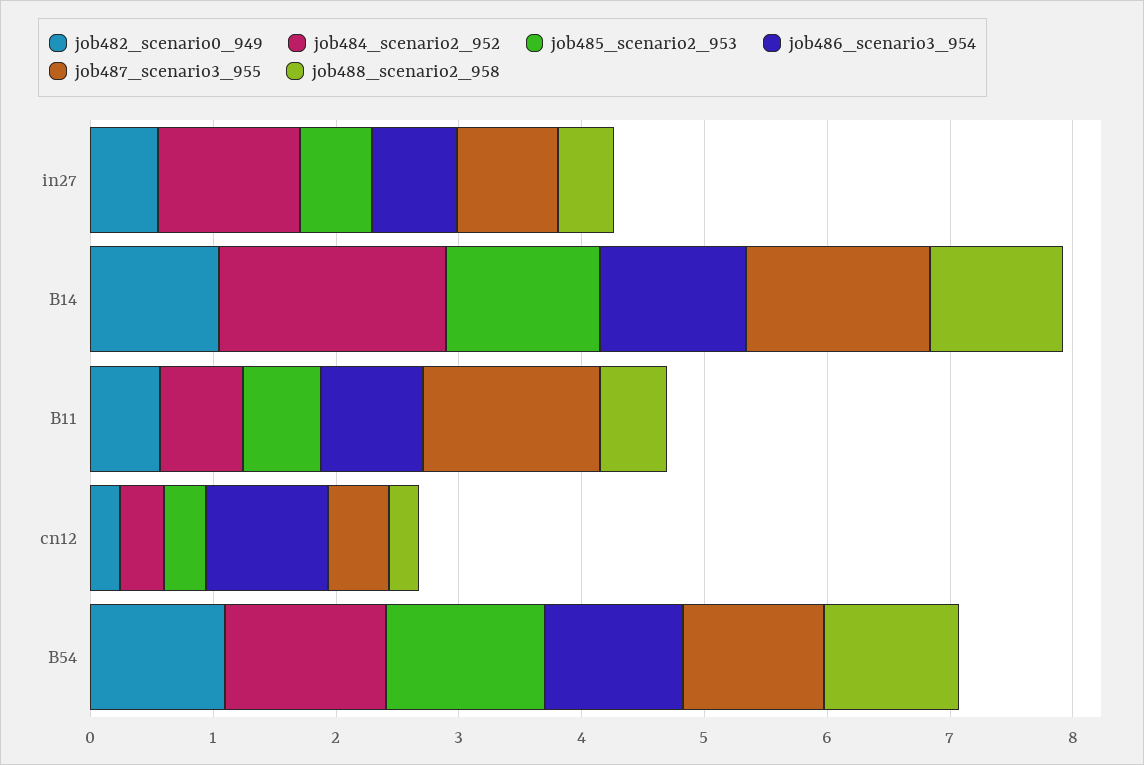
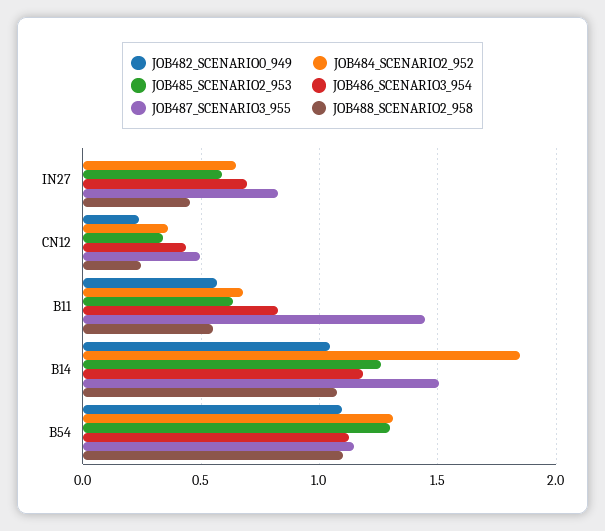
job482_scenario0_949, in27: 0.6 -> 0
job484_scenario2_952, in27: 1.2 -> 0.65
job486_scenario3_954, cn12: 1 -> 0.45

